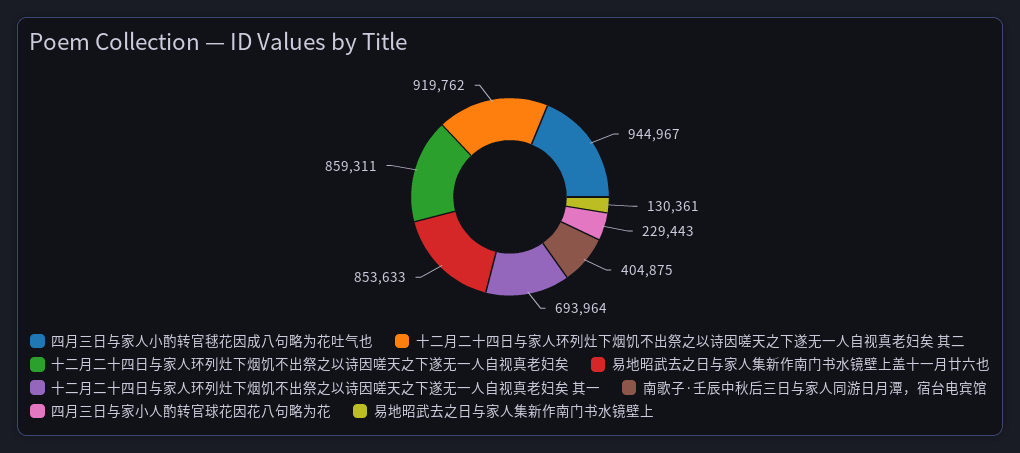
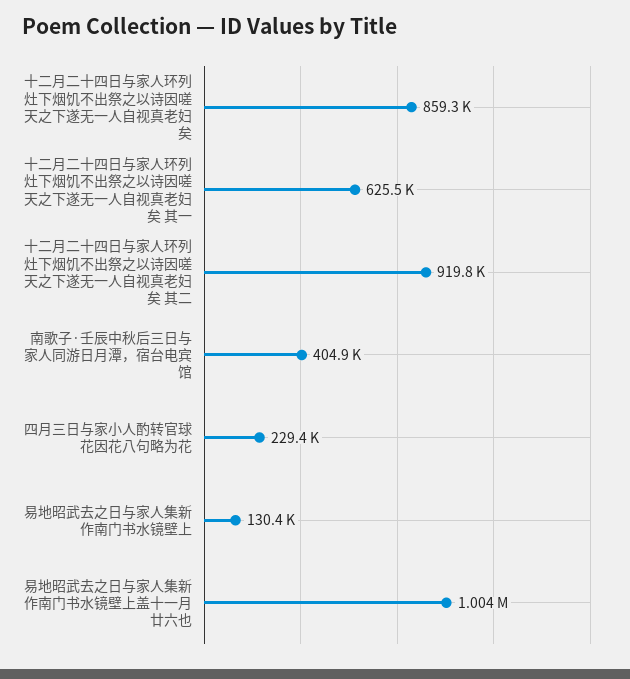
四月三日与家人小酌转官毬花因成八句略为花吐气也: 944967 -> none
易地昭武去之日与家人集新作南门书水镜壁上盖十一月廿六也: 853633 -> 1004000
十二月二十四日与家人环列灶下烟饥不出祭之以诗因嗟天之下遂无一人自视真老妇矣 其一: 693964 -> 625500

